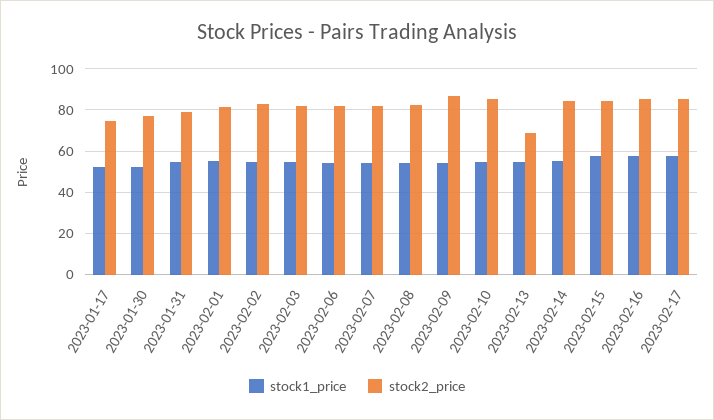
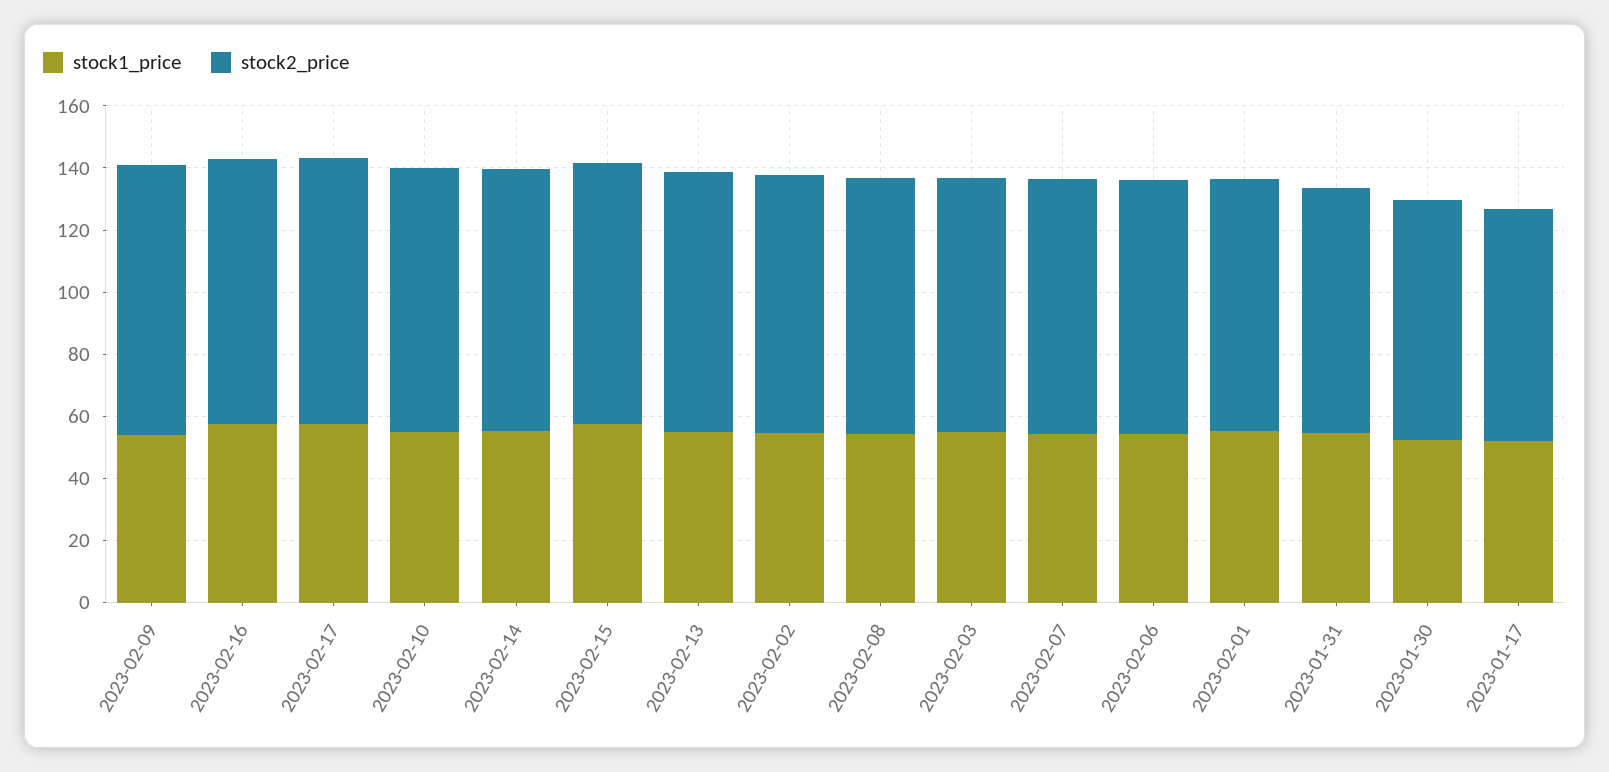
stock2_price, 2023-02-13: 70 -> 85

